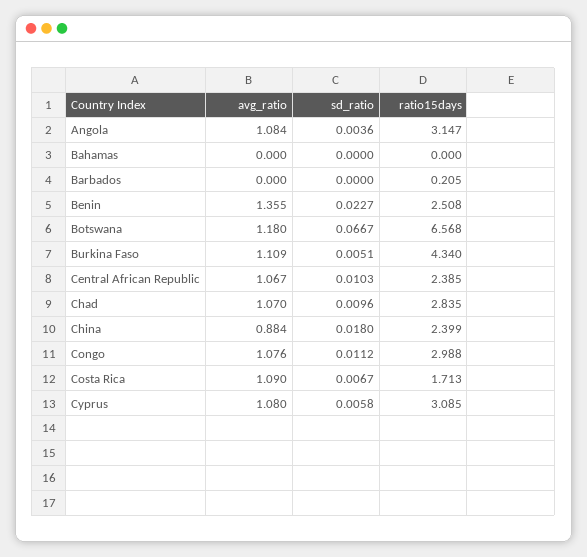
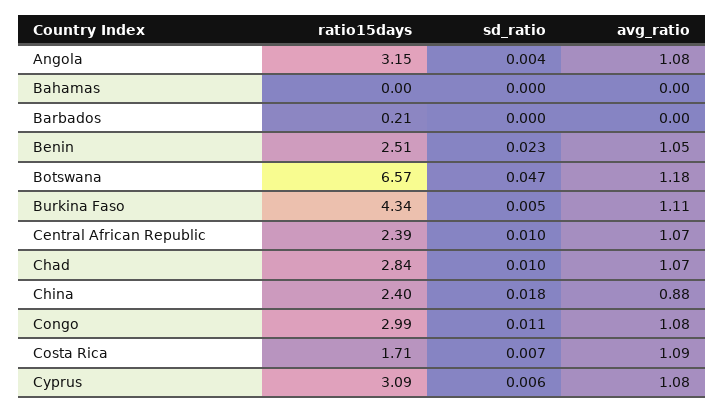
avg_ratio, Benin: 1.355 -> 1.05
sd_ratio, Botswana: 0.0667 -> 0.047

